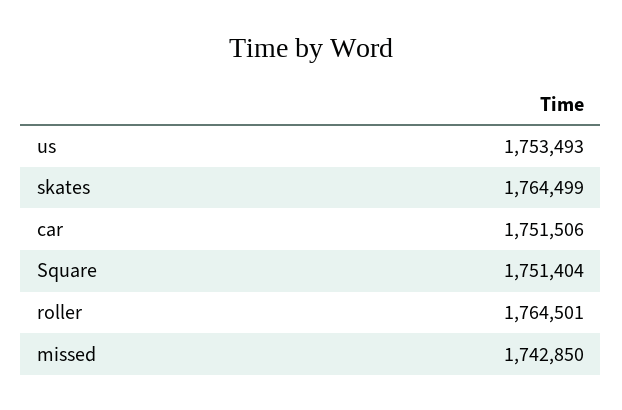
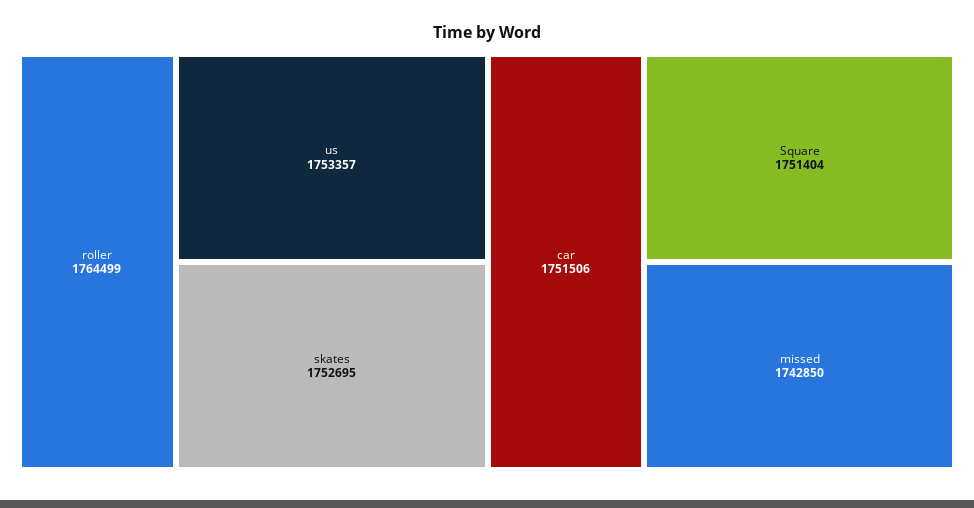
us: 1753493 -> 1753357
skates: 1764499 -> 1752695
roller: 1764501 -> 1764499

